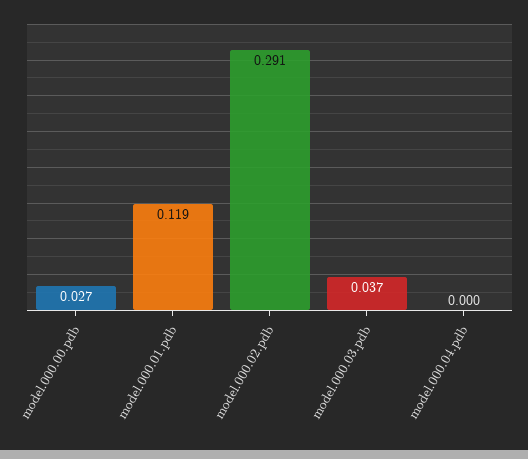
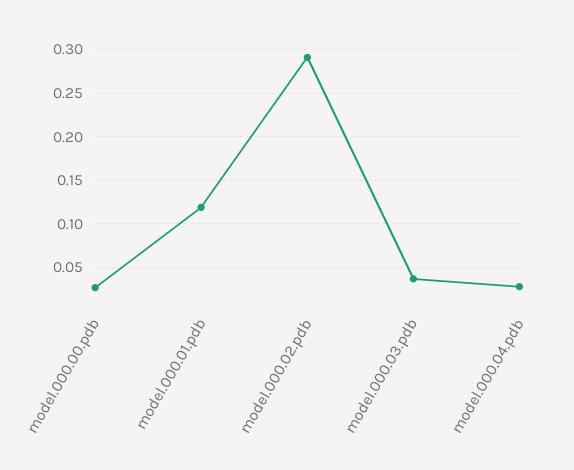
model.000.04.pdb: 0 -> 0.03

